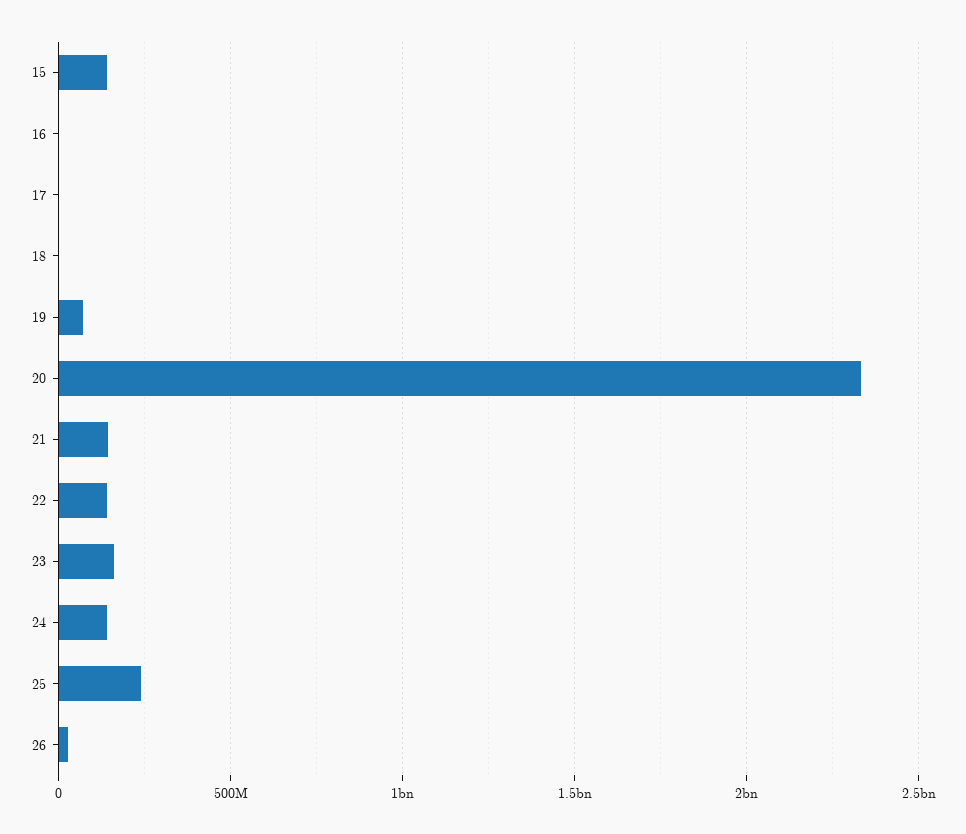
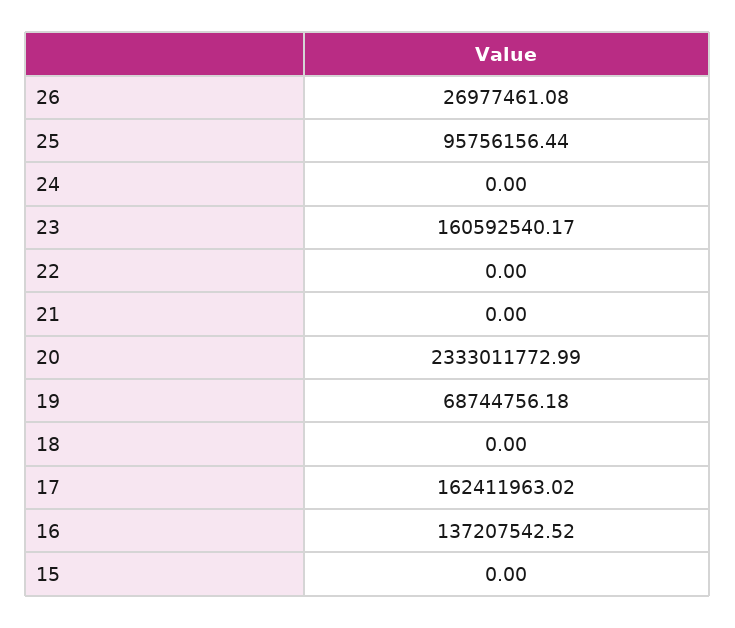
15: 150000000 -> 0
16: 0 -> 137207542.52
17: 0 -> 162411963.02
21: 150000000 -> 0
22: 150000000 -> 0
24: 150000000 -> 0
25: 250000000 -> 95756156.44

